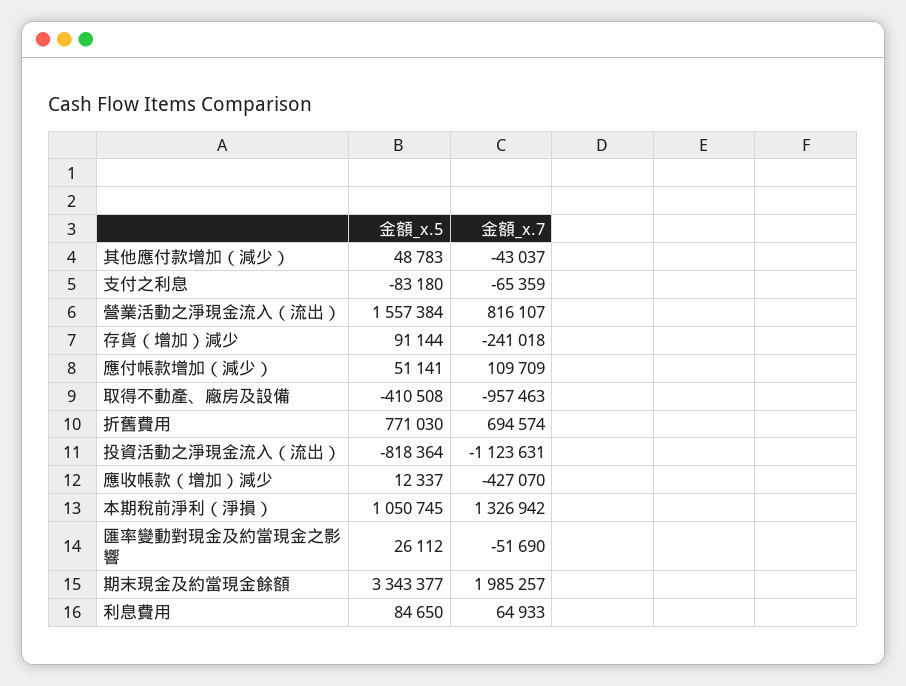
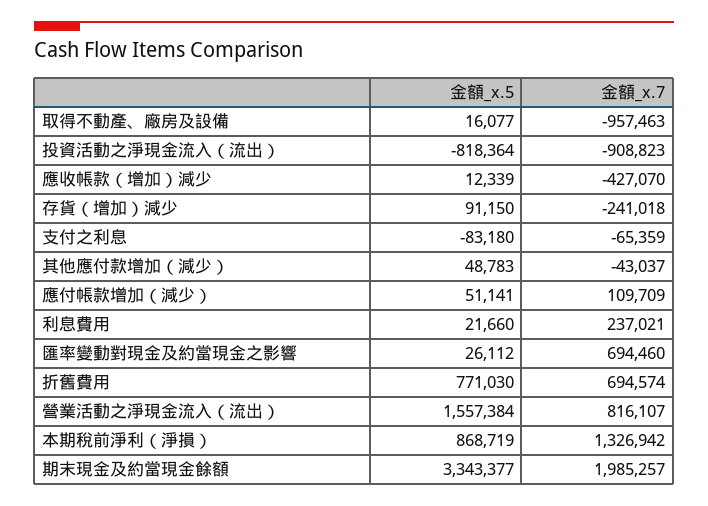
金額_x.5, 存貨（增加）減少: 91144 -> 91150
金額_x.5, 取得不動產、廠房及設備: -410508 -> 16077
金額_x.7, 投資活動之淨現金流入（流出）: -1123631 -> -908823
金額_x.5, 應收帳款（增加）減少: 12337 -> 12339
金額_x.5, 本期稅前淨利（淨損）: 1050745 -> 868719
金額_x.7, 匯率變動對現金及約當現金之影響: -51690 -> 694460
金額_x.5, 利息費用: 84650 -> 21660
金額_x.7, 利息費用: 64933 -> 237021

